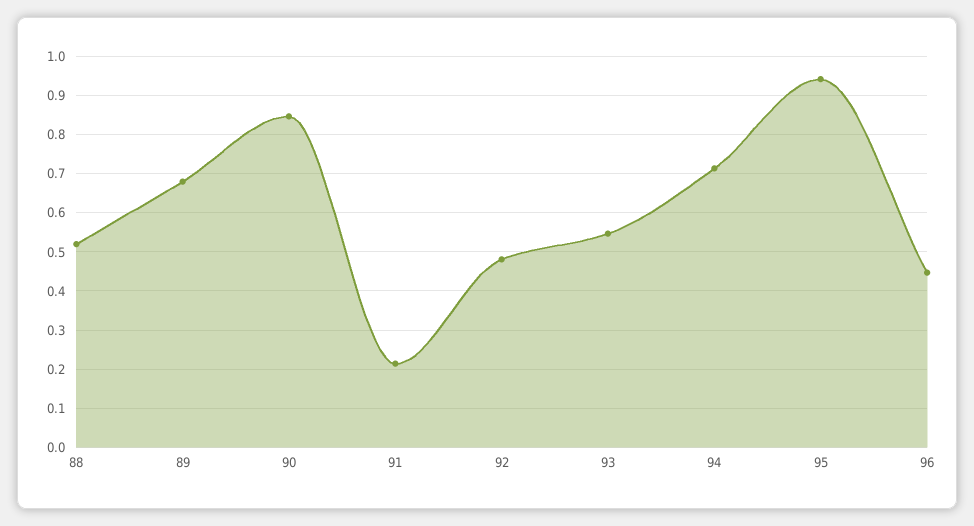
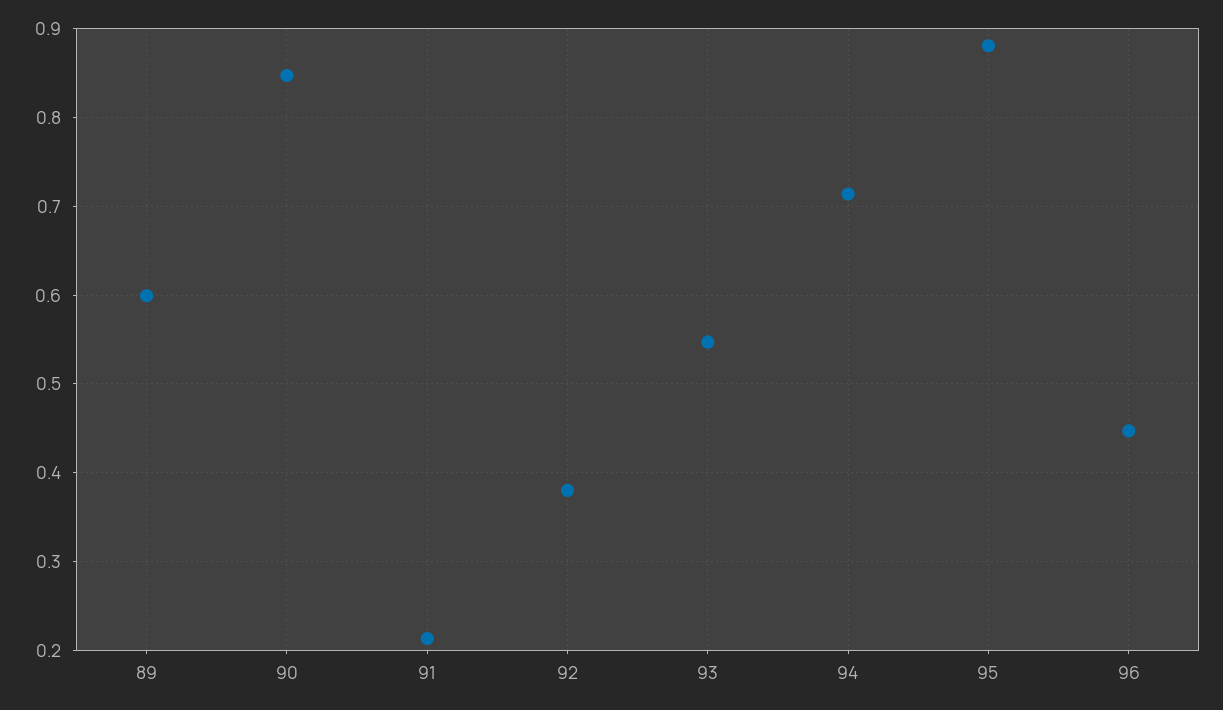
88: 0.52 -> none
89: 0.68 -> 0.6
92: 0.48 -> 0.38
95: 0.94 -> 0.88

